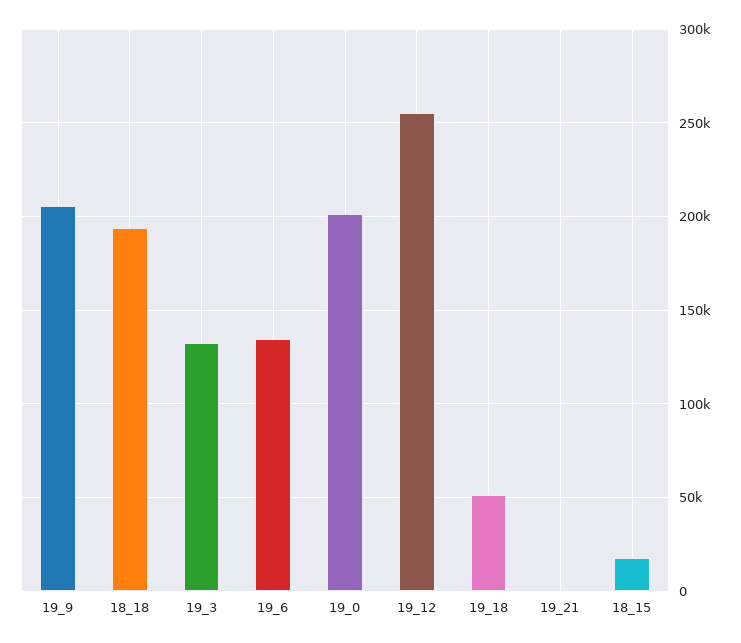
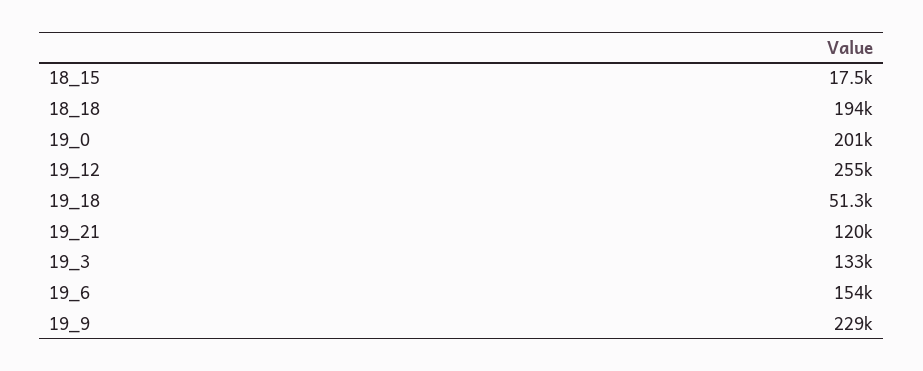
19_9: 205000 -> 229000
19_6: 135000 -> 154000
19_21: 0 -> 120000

